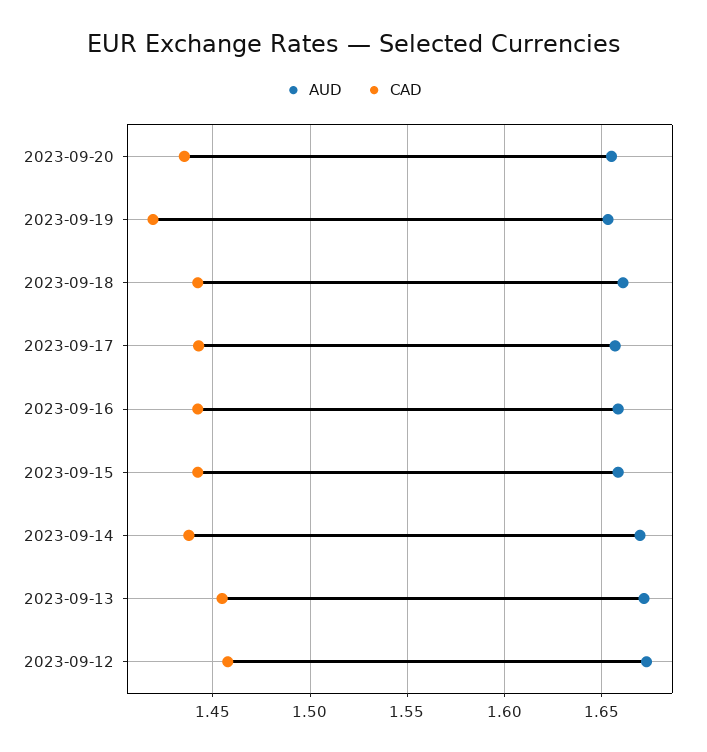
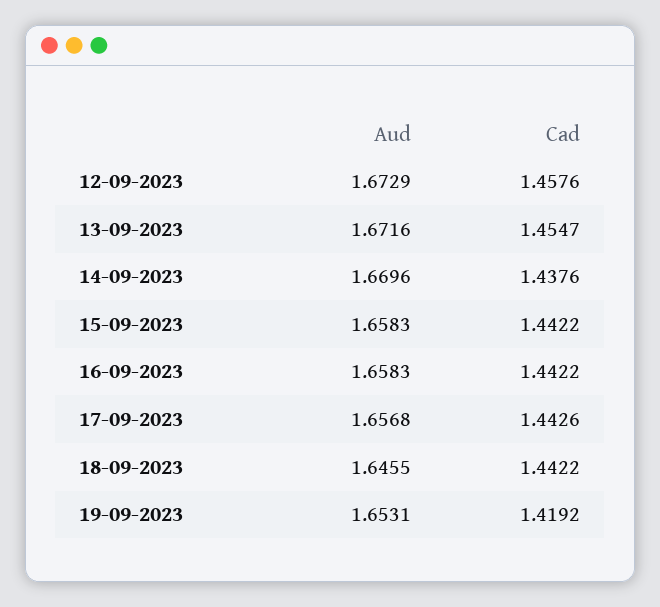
AUD, 2023-09-20: 1.655 -> none
CAD, 2023-09-20: 1.435 -> none
AUD, 2023-09-18: 1.66 -> 1.6455

